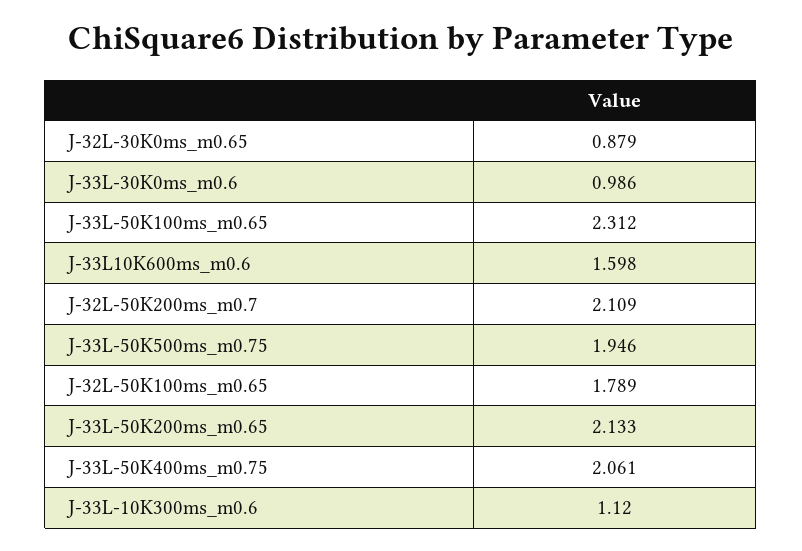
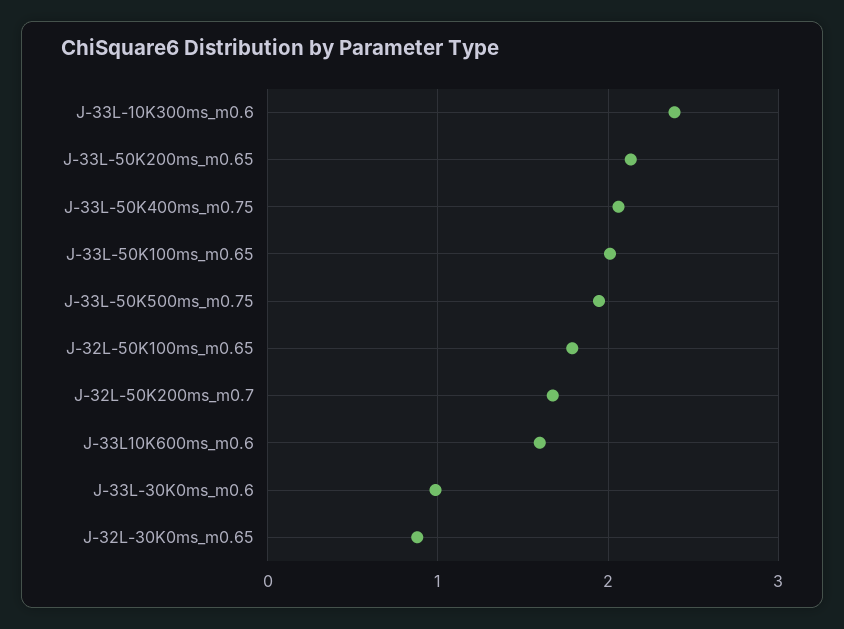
J-33L-50K100ms_m0.65: 2.312 -> 2
J-32L-50K200ms_m0.7: 2.109 -> 1.7
J-33L-10K300ms_m0.6: 1.12 -> 2.4

